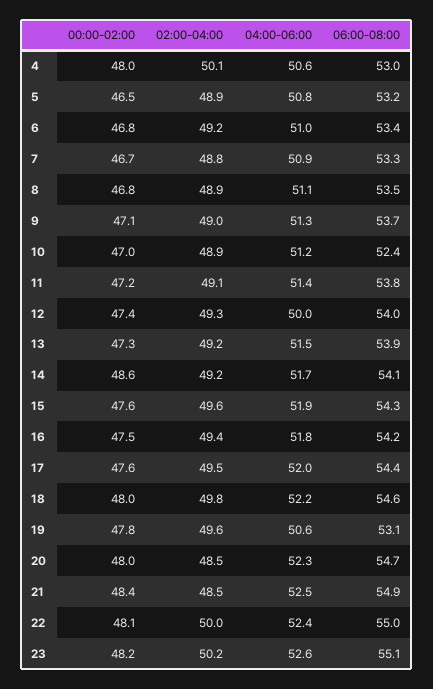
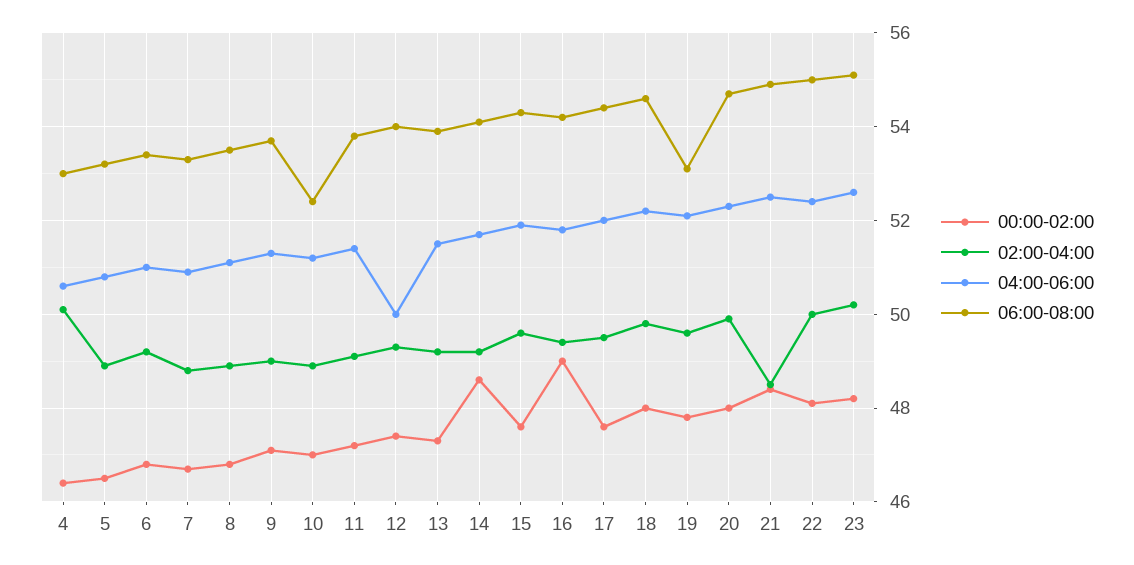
00:00-02:00, 4: 48 -> 46.5
00:00-02:00, 16: 47.5 -> 49
04:00-06:00, 19: 50.6 -> 52
02:00-04:00, 20: 48.5 -> 50

